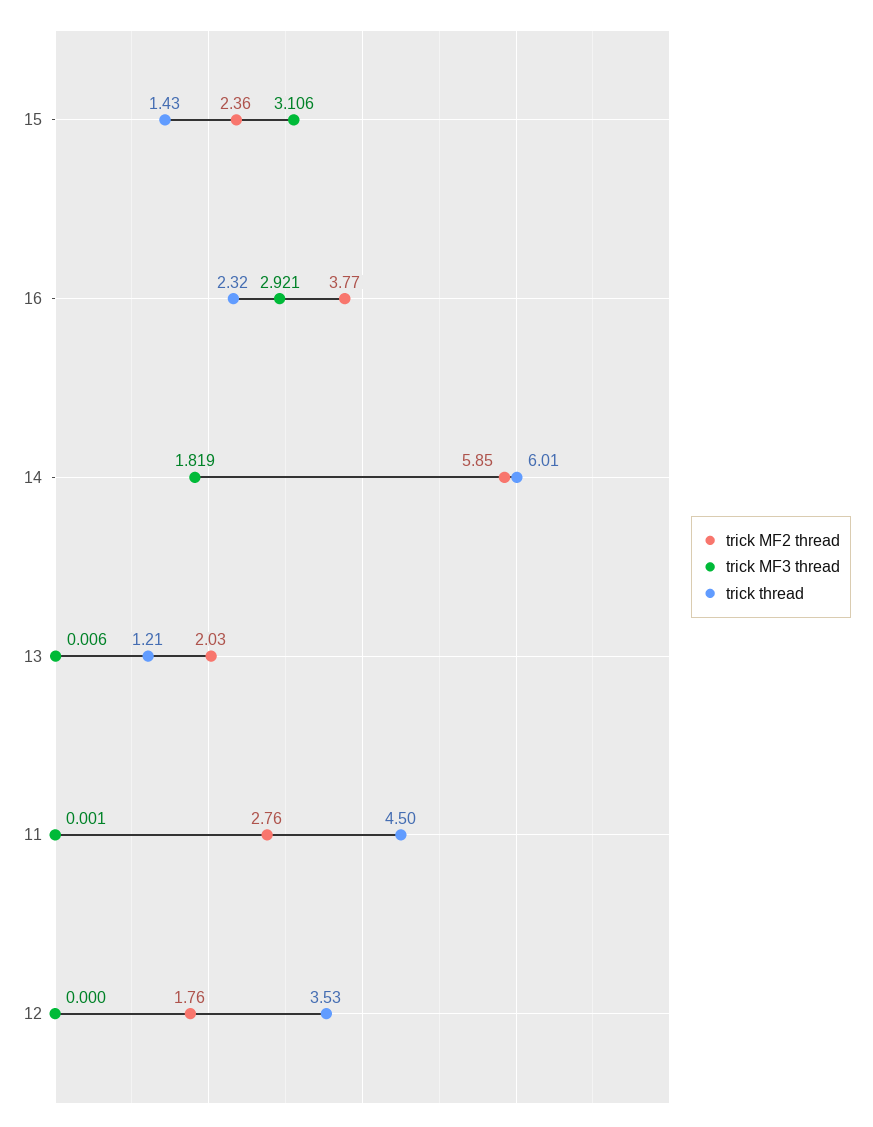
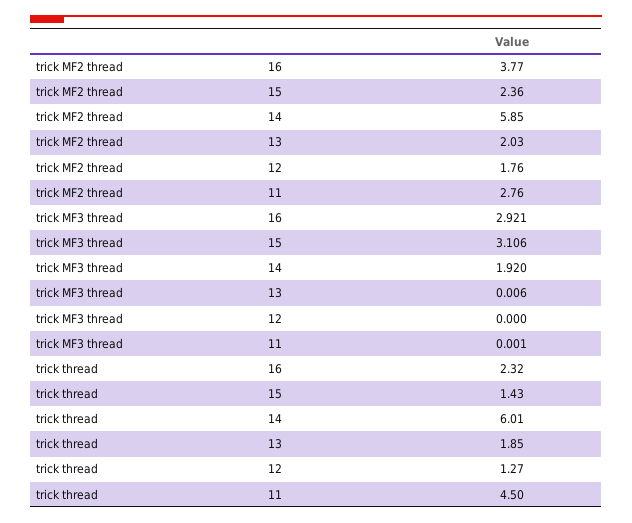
trick MF3 thread, 14: 1.819 -> 1.92
trick thread, 13: 1.21 -> 1.85
trick thread, 12: 3.53 -> 1.27

